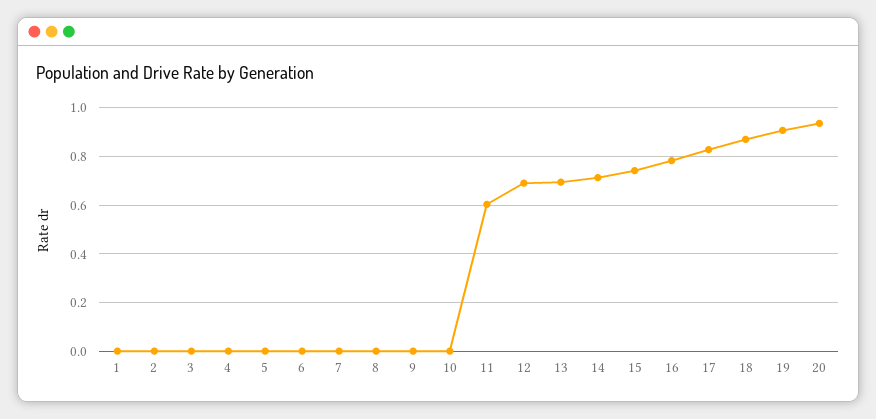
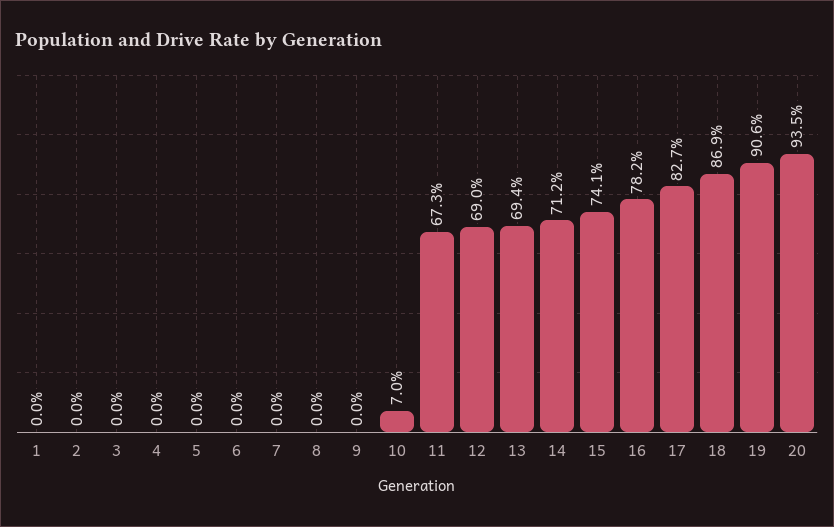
10: 0 -> 0.07
11: 0.6 -> 0.673

